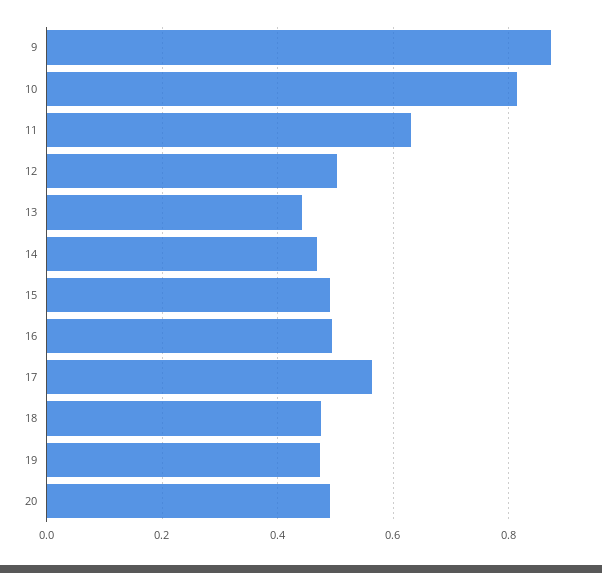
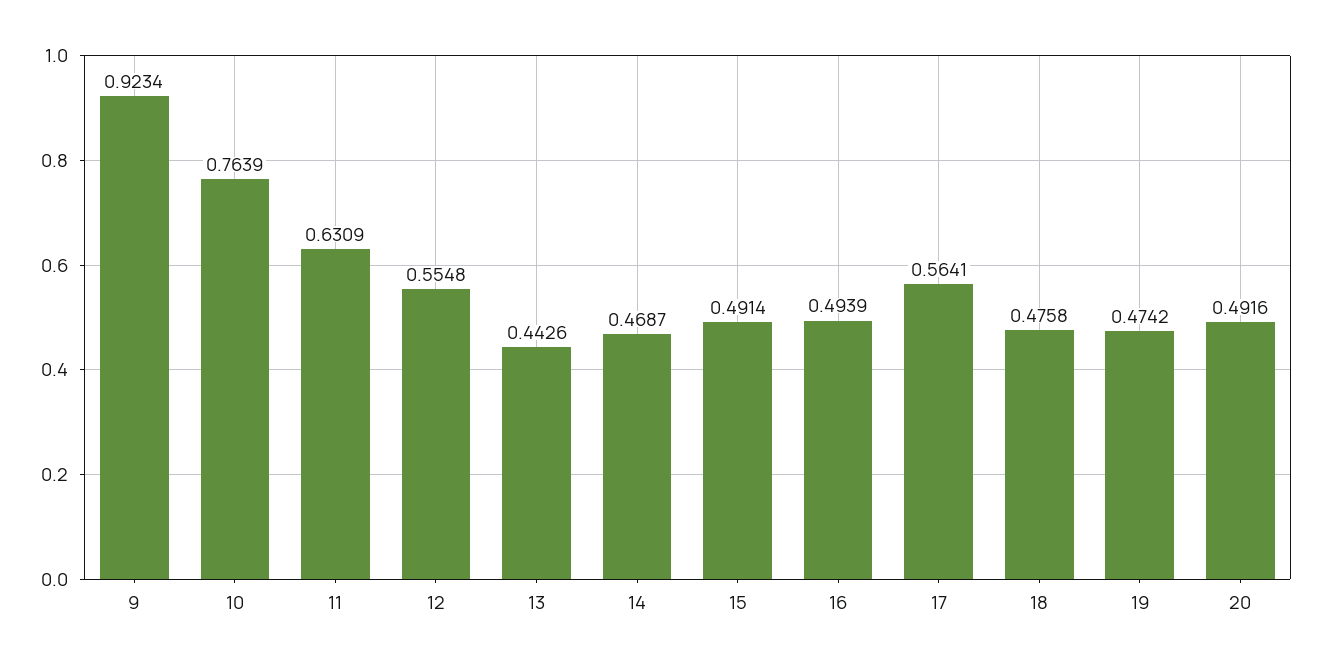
9: 0.88 -> 0.9234
10: 0.82 -> 0.7639
12: 0.5 -> 0.5548

